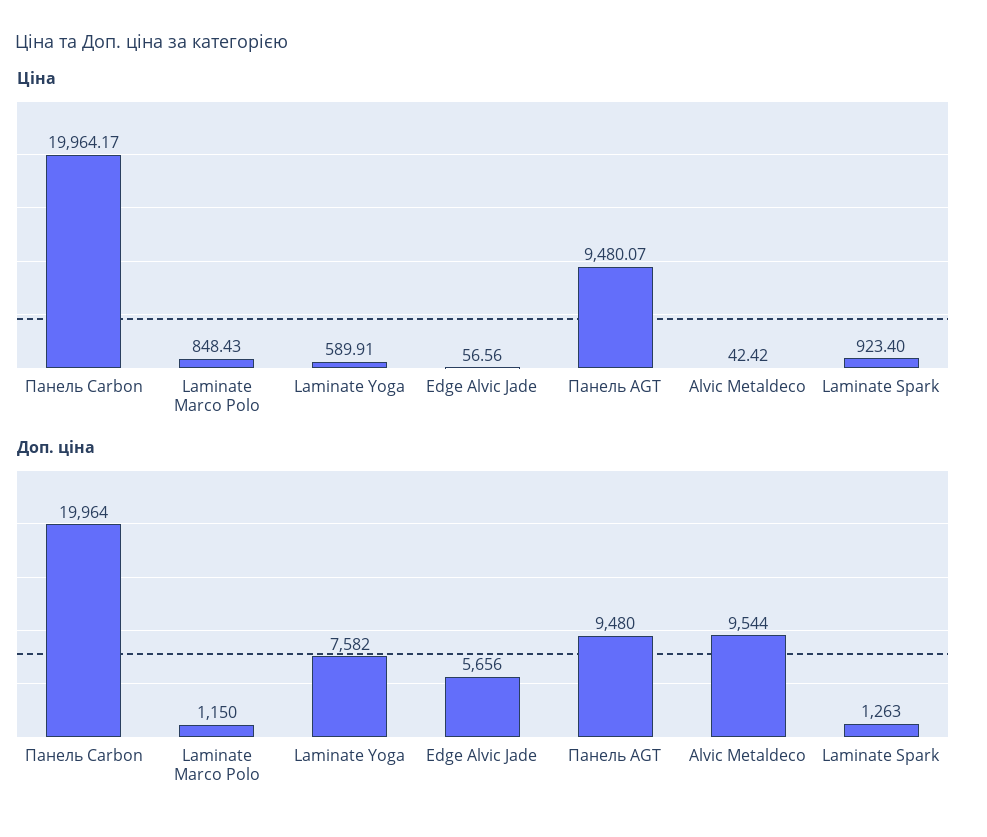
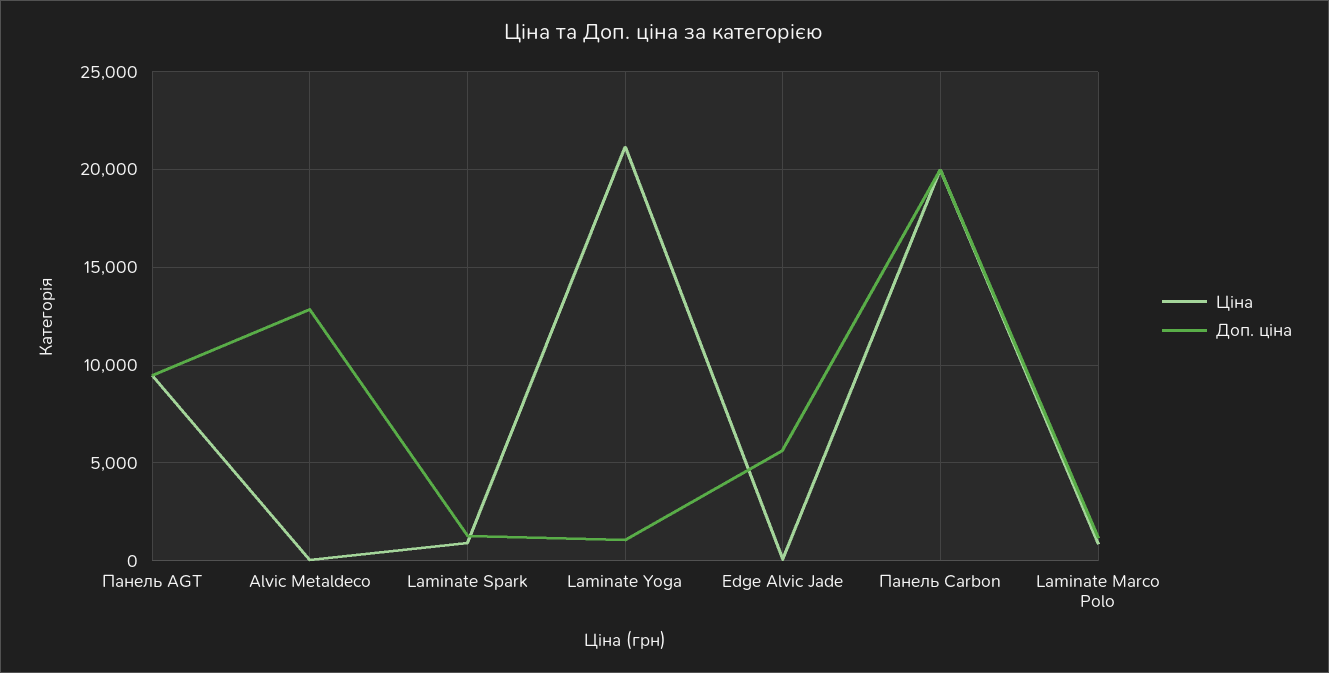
Ціна, Laminate Yoga: 589.91 -> 21000
Доп. ціна, Laminate Yoga: 7582 -> 1000
Доп. ціна, Alvic Metaldeco: 9544 -> 13000

